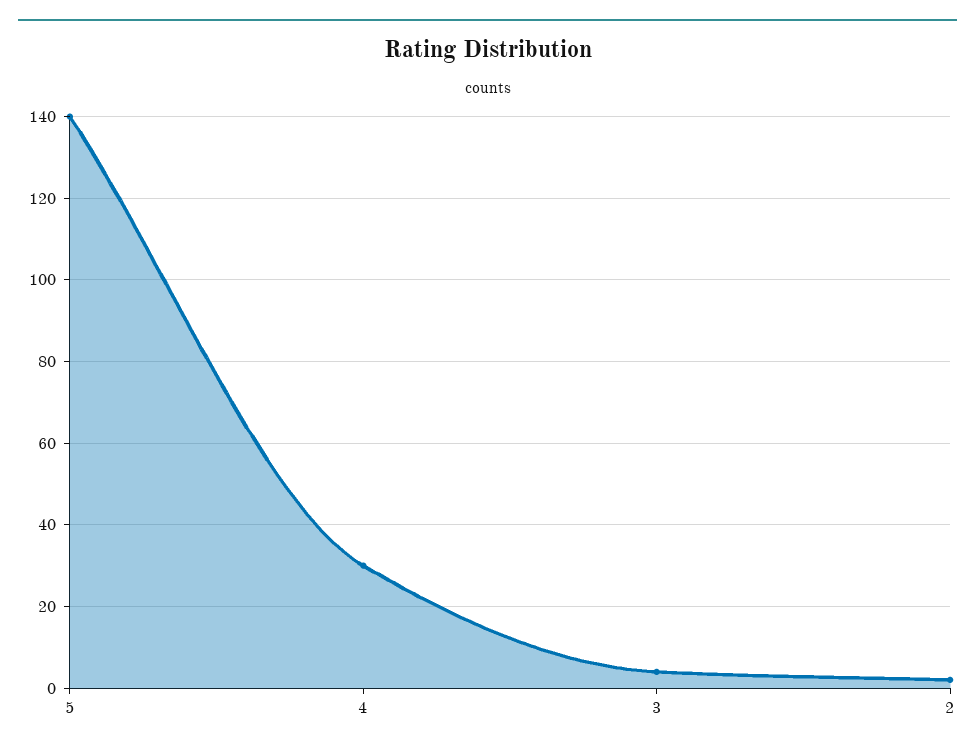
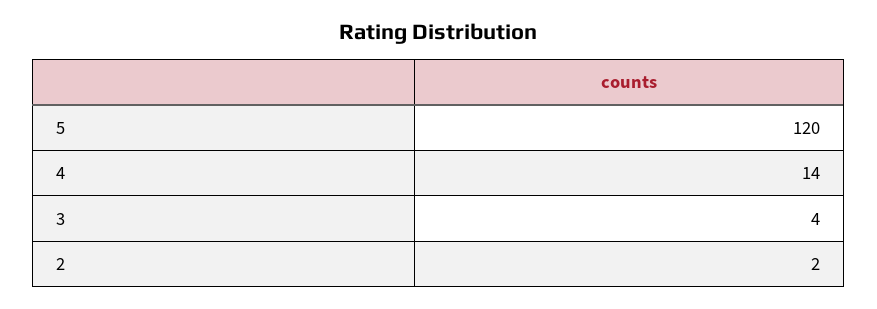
5: 140 -> 120
4: 30 -> 14

